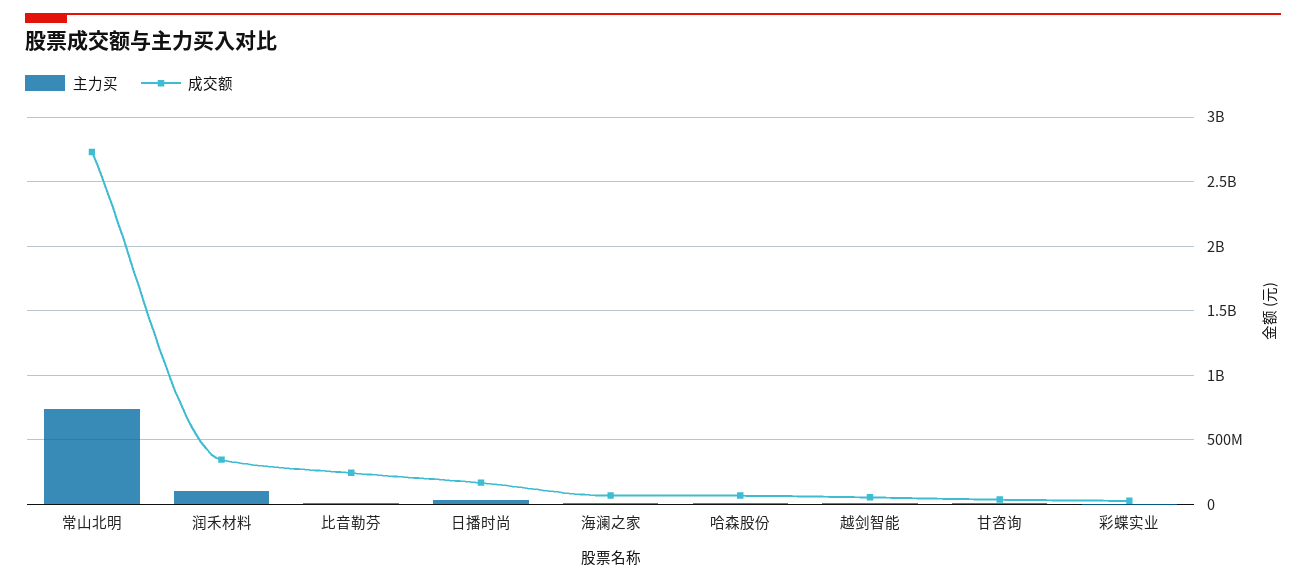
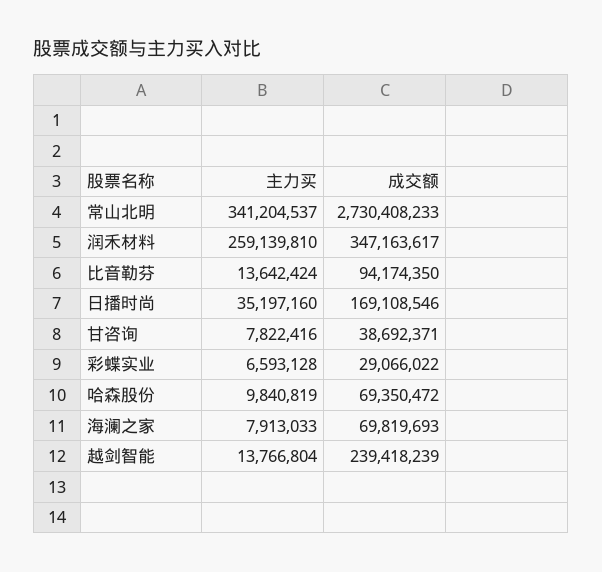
主力买, 常山北明: 750000000 -> 341204537
主力买, 润禾材料: 100000000 -> 259139810
成交额, 比音勒芬: 250000000 -> 94174350
成交额, 越剑智能: 50000000 -> 239418239

